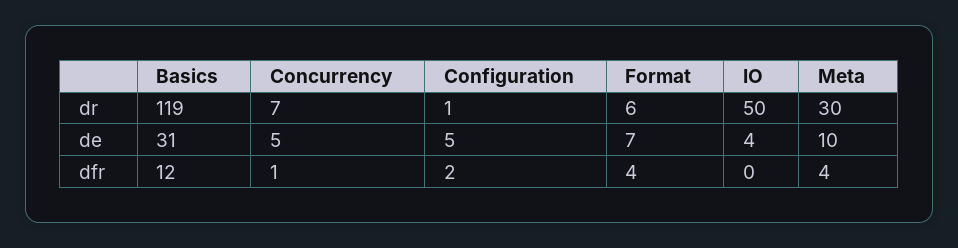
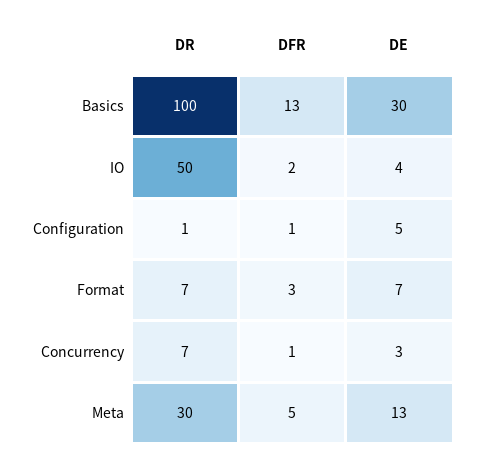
Basics, dr: 119 -> 100
Format, dr: 6 -> 7
Basics, de: 31 -> 30
Concurrency, de: 5 -> 3
Meta, de: 10 -> 13
Basics, dfr: 12 -> 13
Configuration, dfr: 2 -> 1
Format, dfr: 4 -> 3
IO, dfr: 0 -> 2
Meta, dfr: 4 -> 5

